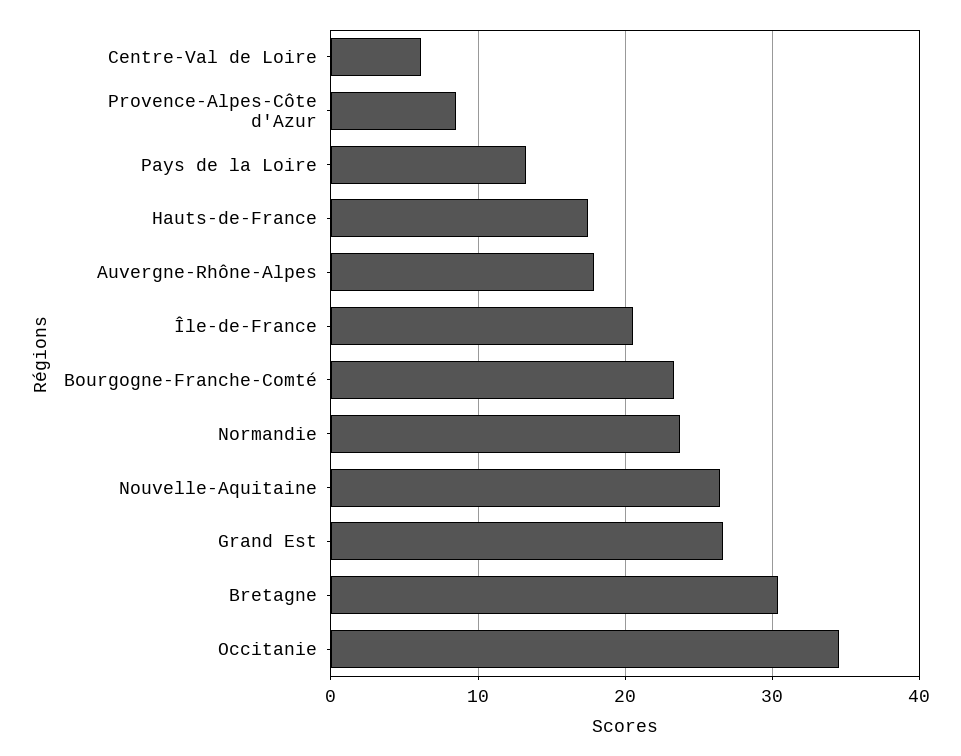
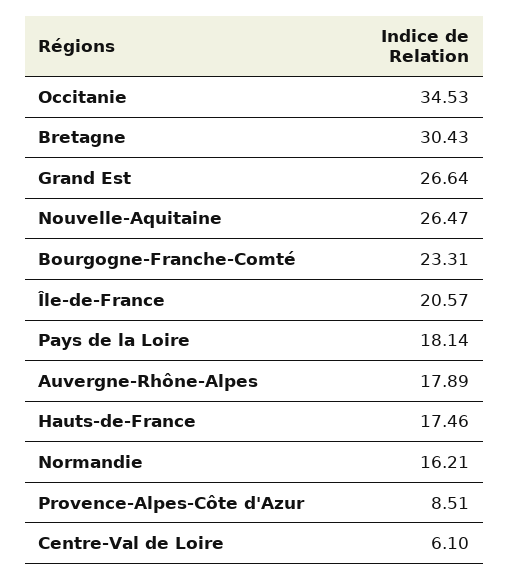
Pays de la Loire: 13 -> 18.14
Normandie: 24 -> 16.21

